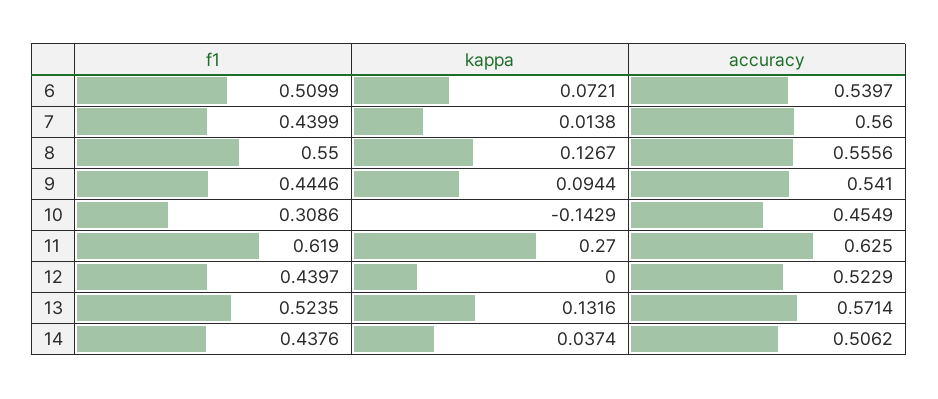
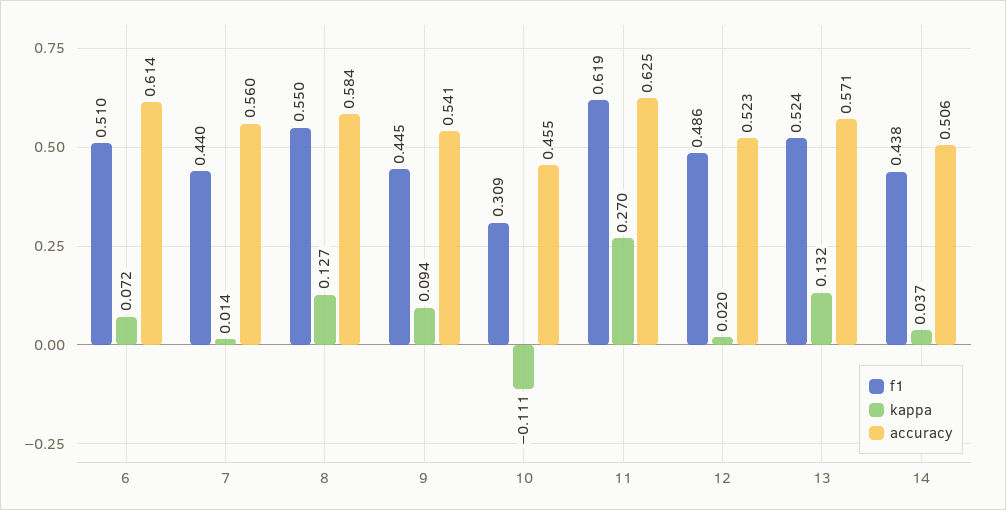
accuracy, 6: 0.5397 -> 0.614
accuracy, 8: 0.5556 -> 0.584
kappa, 10: -0.1429 -> -0.111
f1, 12: 0.4397 -> 0.486
kappa, 12: 0 -> 0.02

